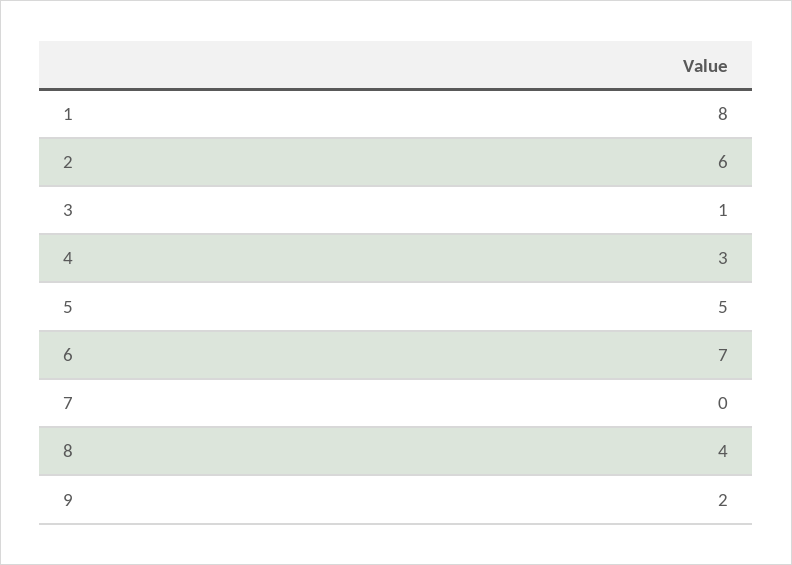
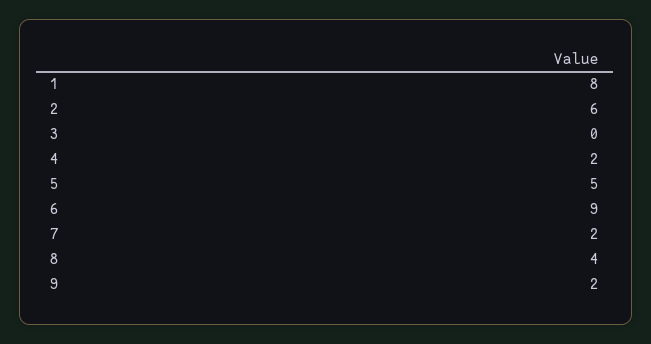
3: 1 -> 0
4: 3 -> 2
6: 7 -> 9
7: 0 -> 2

